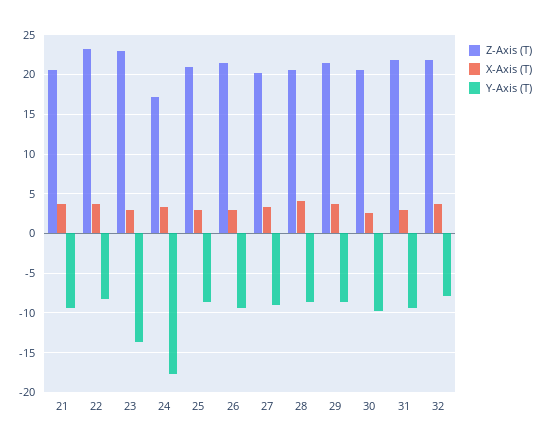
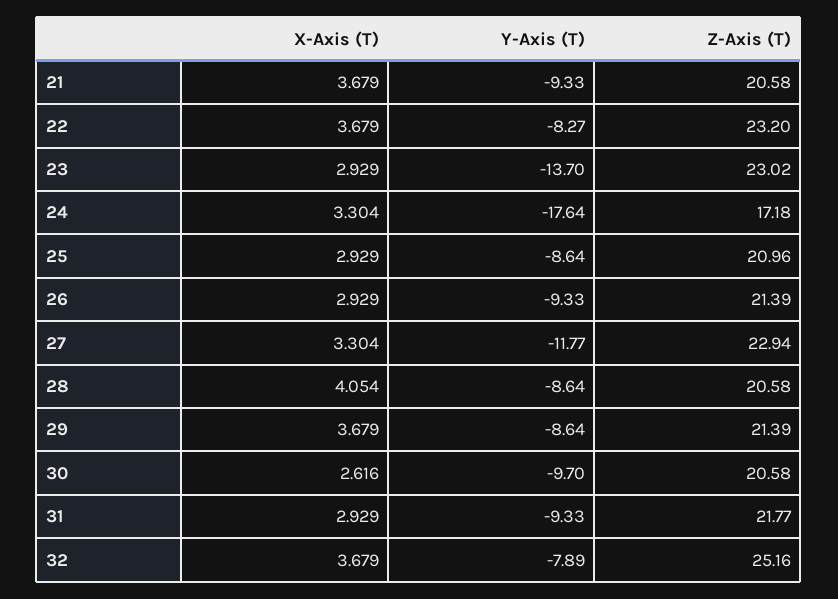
Z-Axis (T), 27: 20 -> 22.94
Y-Axis (T), 27: -9 -> -11.77
Z-Axis (T), 32: 22 -> 25.16

